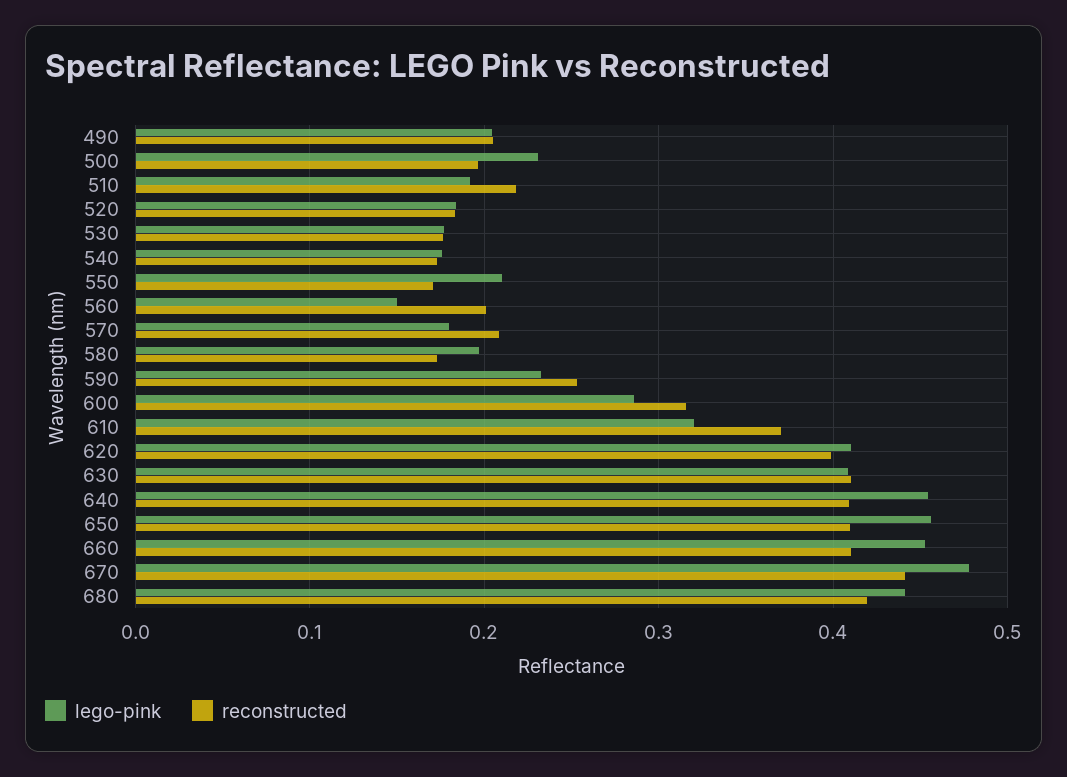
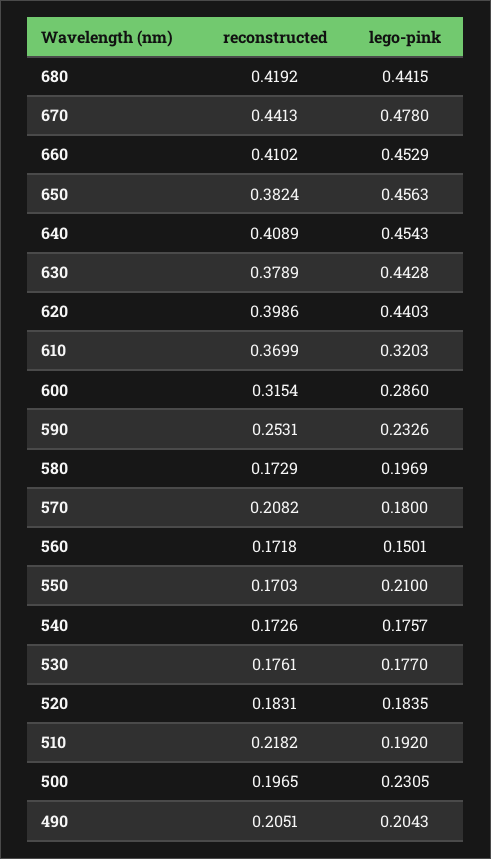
reconstructed, 560: 0.2 -> 0.1718
lego-pink, 620: 0.41 -> 0.4403
lego-pink, 630: 0.41 -> 0.4428
reconstructed, 630: 0.41 -> 0.3789
reconstructed, 650: 0.41 -> 0.3824

